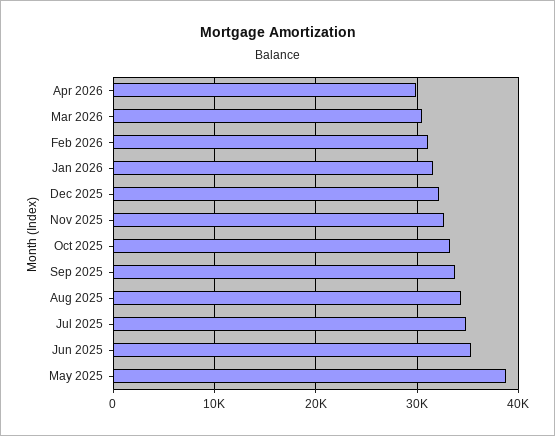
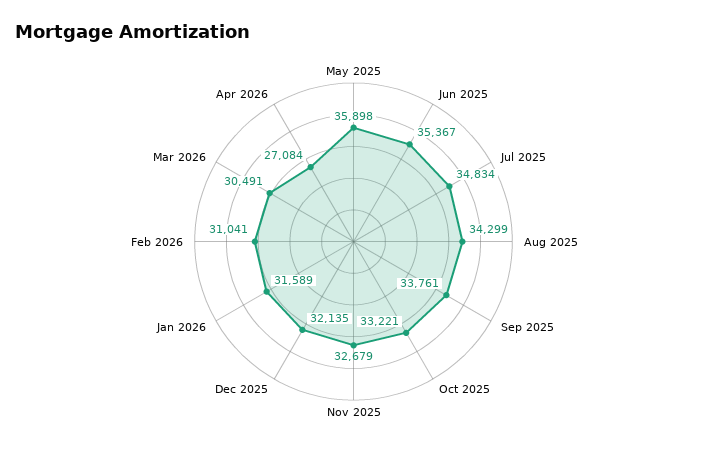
Apr 2026: 30000 -> 27084
May 2025: 39000 -> 35898

